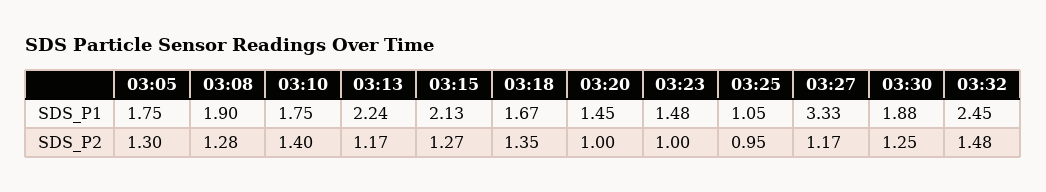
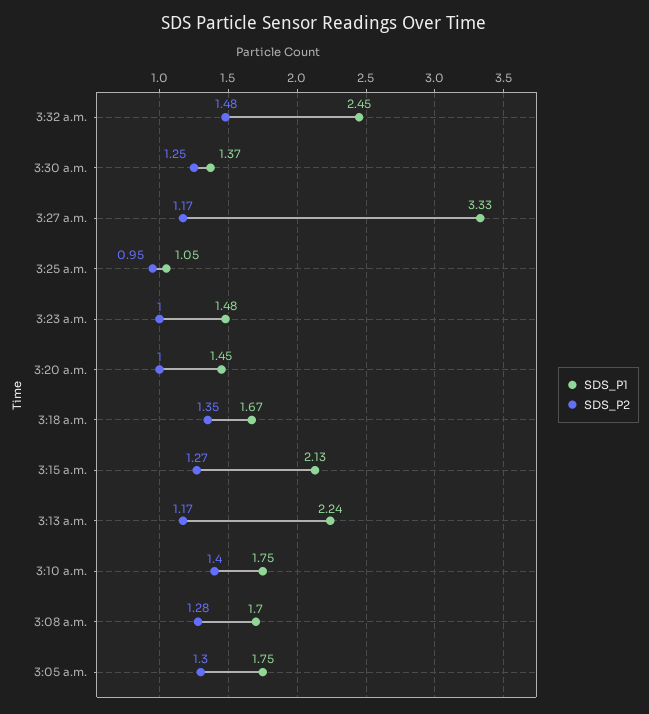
SDS_P1, 03:08: 1.9 -> 1.7
SDS_P1, 03:30: 1.88 -> 1.37

